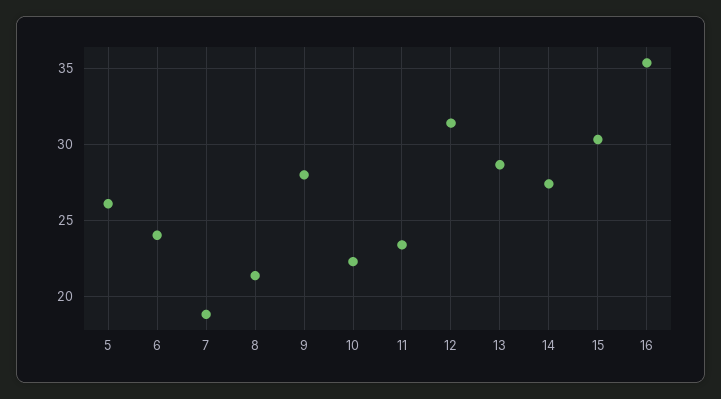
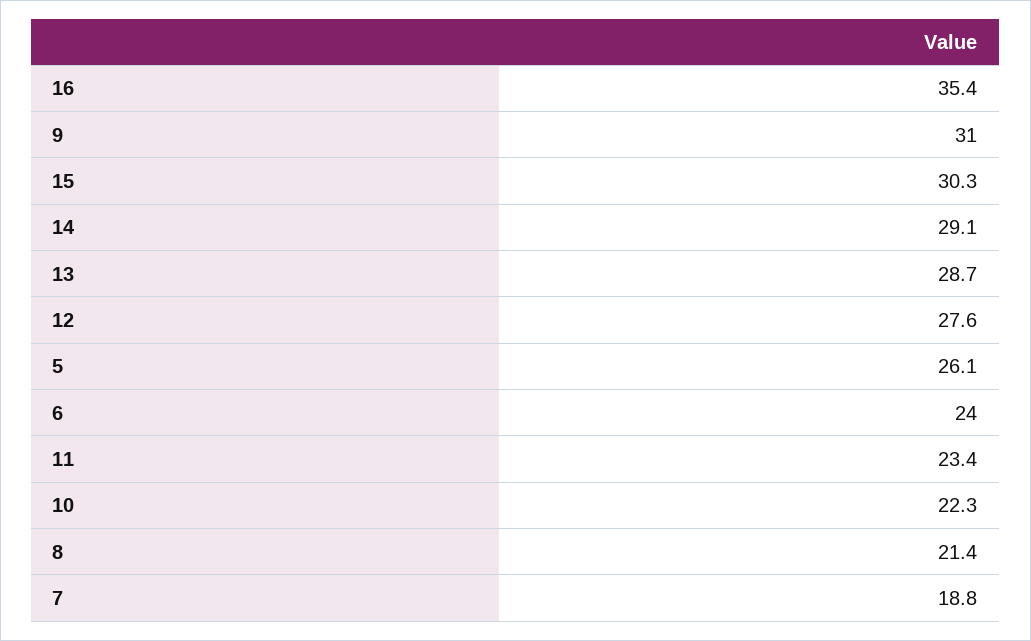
9: 28 -> 31
12: 31.5 -> 27.6
14: 27.5 -> 29.1

